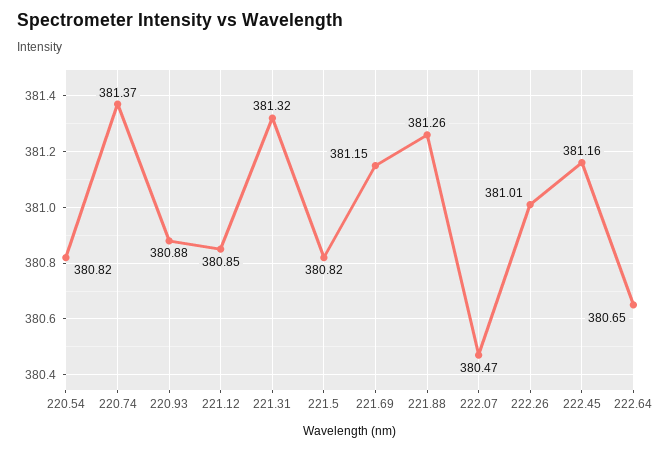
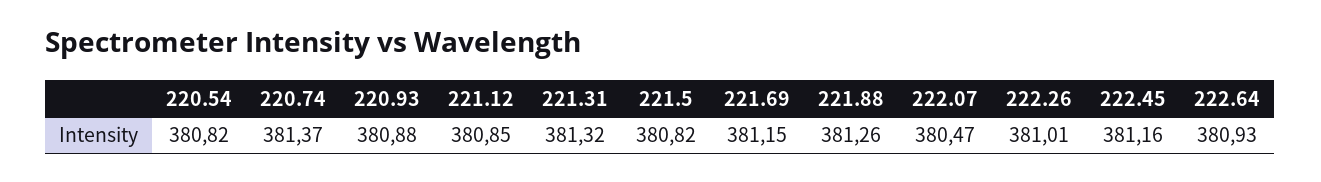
222.64: 380.65 -> 380.93

